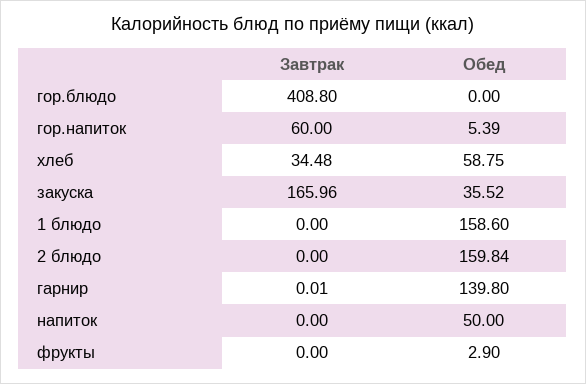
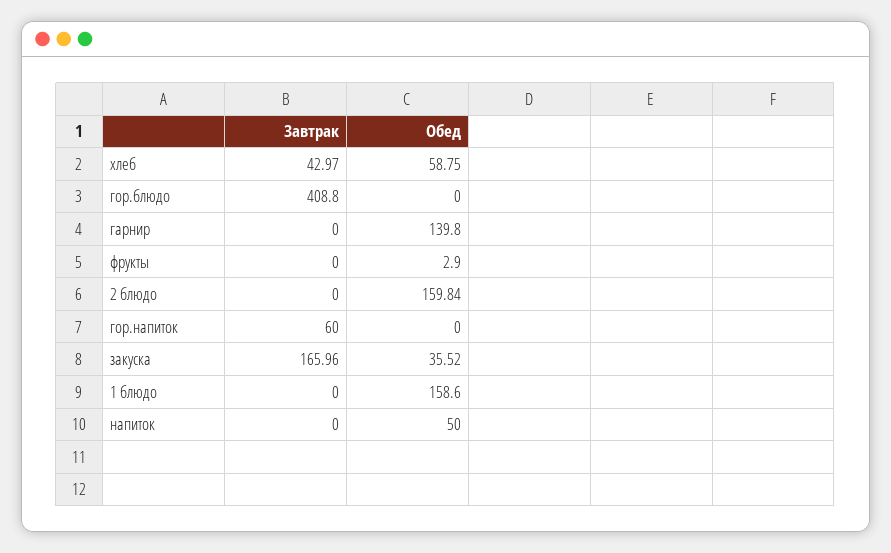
Обед, гор.напиток: 5.39 -> 0
Завтрак, хлеб: 34.48 -> 42.97
Завтрак, гарнир: 0.01 -> 0

